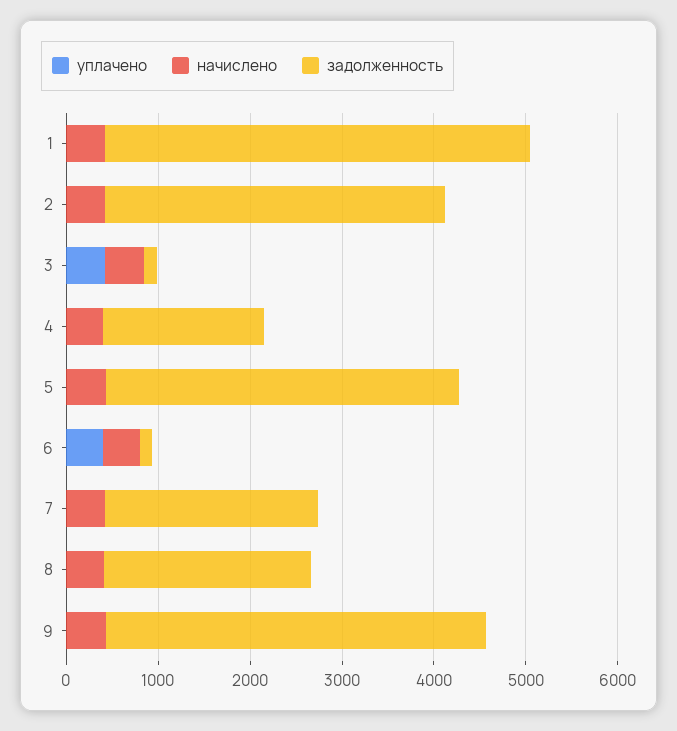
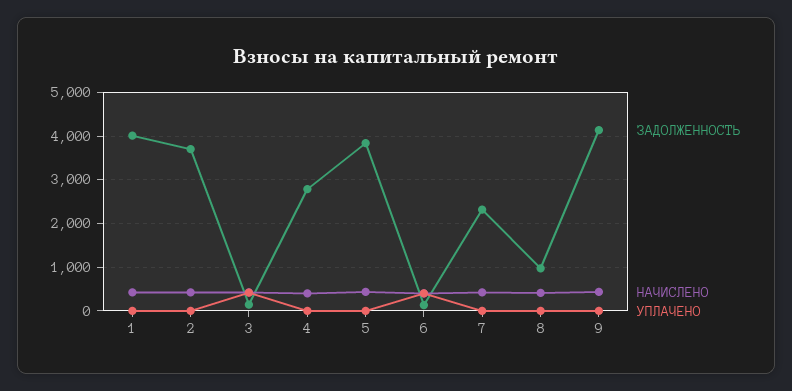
задолженность, 1: 4600 -> 4000
задолженность, 4: 1800 -> 2800
задолженность, 8: 2200 -> 1000

